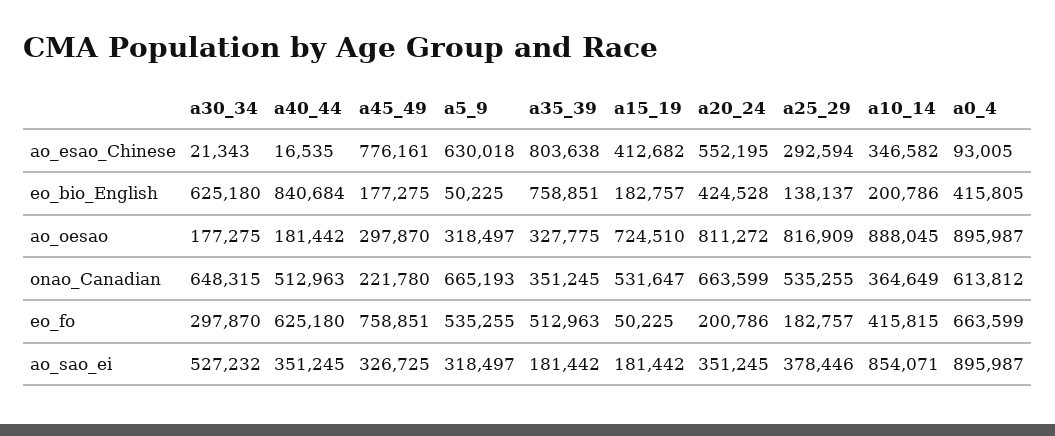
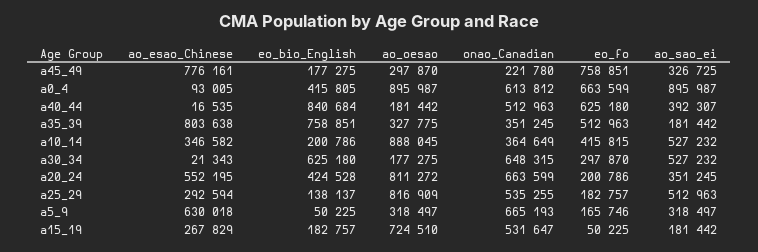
a15_19, ao_esao_Chinese: 412682 -> 267829
a5_9, eo_fo: 535255 -> 165746
a40_44, ao_sao_ei: 351245 -> 392307
a25_29, ao_sao_ei: 378446 -> 512963
a10_14, ao_sao_ei: 854071 -> 527232

